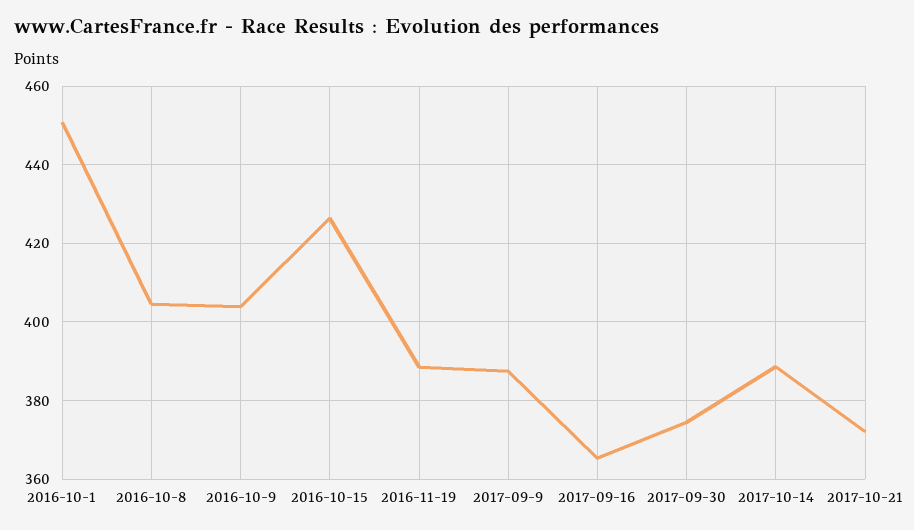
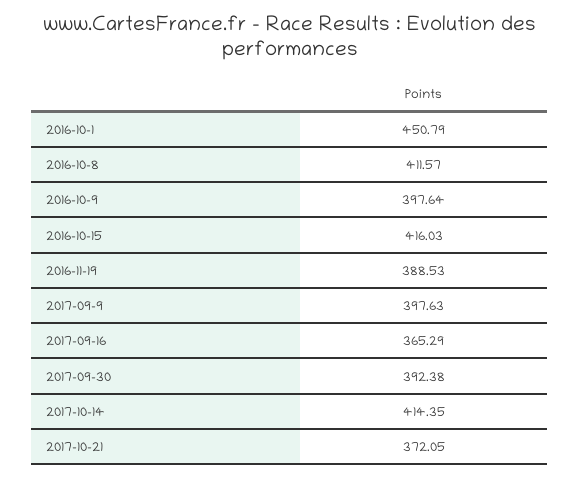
2016-10-8: 404 -> 411.57
2016-10-9: 404 -> 397.64
2016-10-15: 426 -> 416.03
2017-09-9: 388 -> 397.63
2017-09-30: 374 -> 392.38
2017-10-14: 388 -> 414.35

